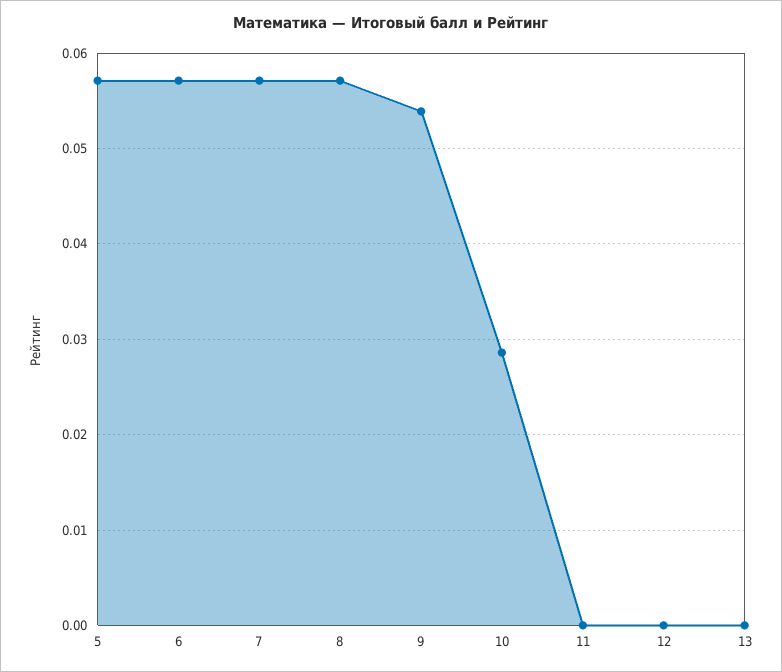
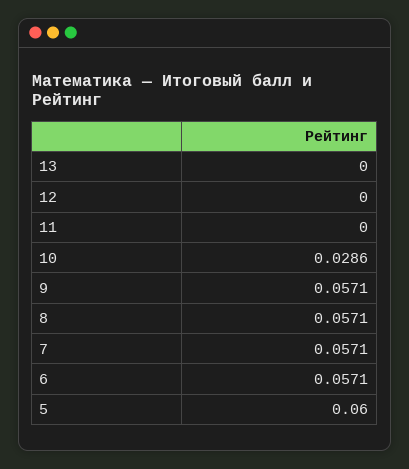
5: 0.057 -> 0.06
9: 0.054 -> 0.0571

